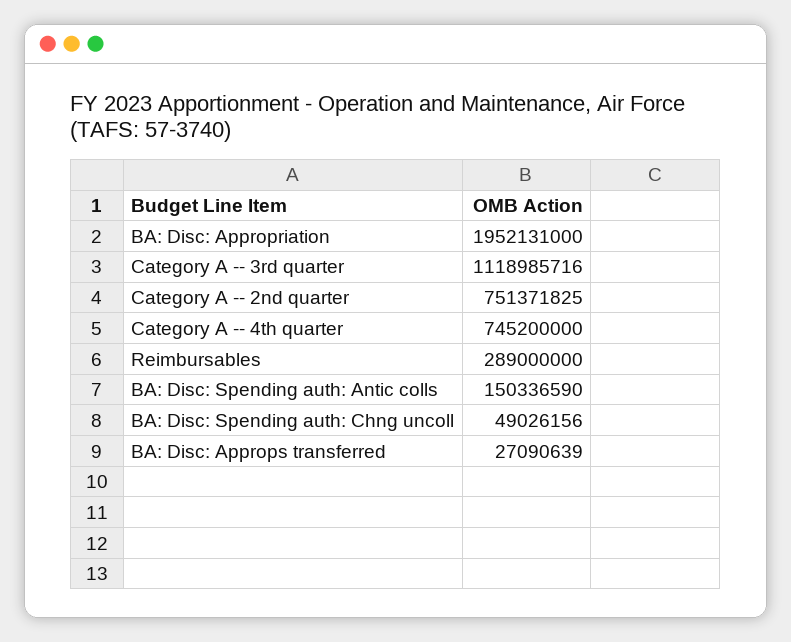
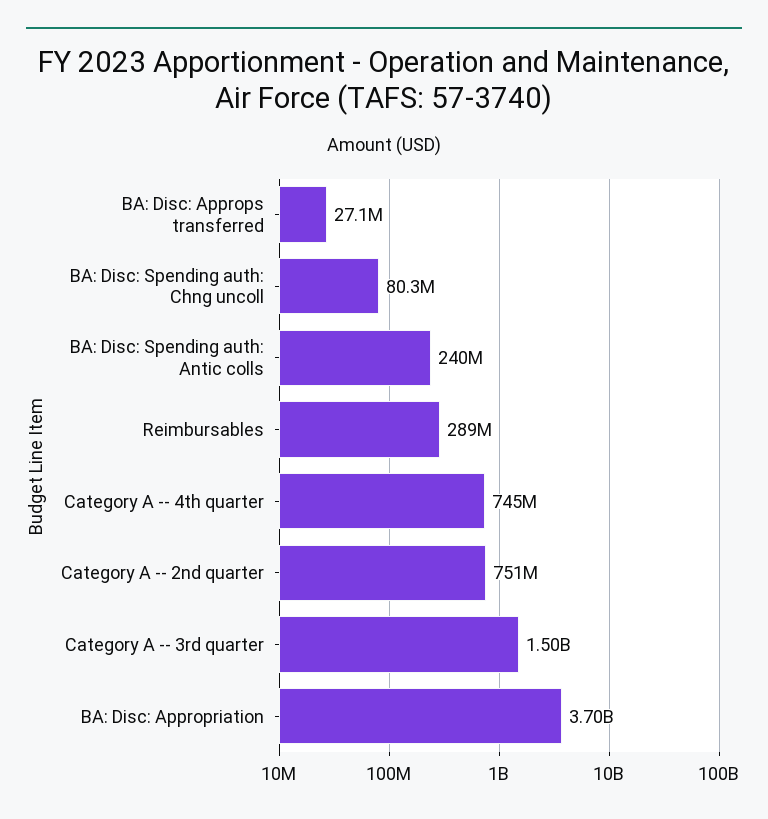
BA: Disc: Appropriation: 1952131000 -> 3700000000
Category A -- 3rd quarter: 1118985716 -> 1500000000
BA: Disc: Spending auth: Antic colls: 150336590 -> 240000000
BA: Disc: Spending auth: Chng uncoll: 49026156 -> 80300000

